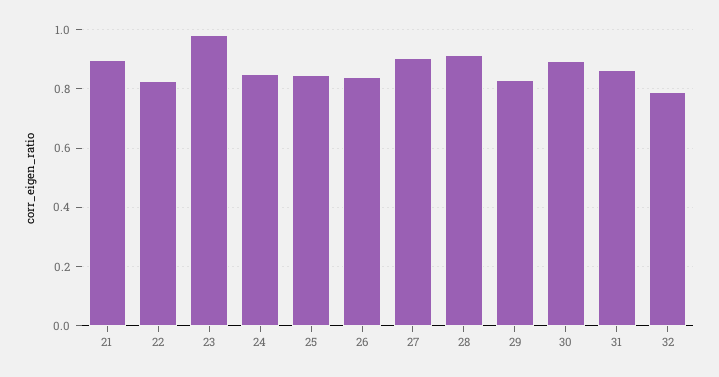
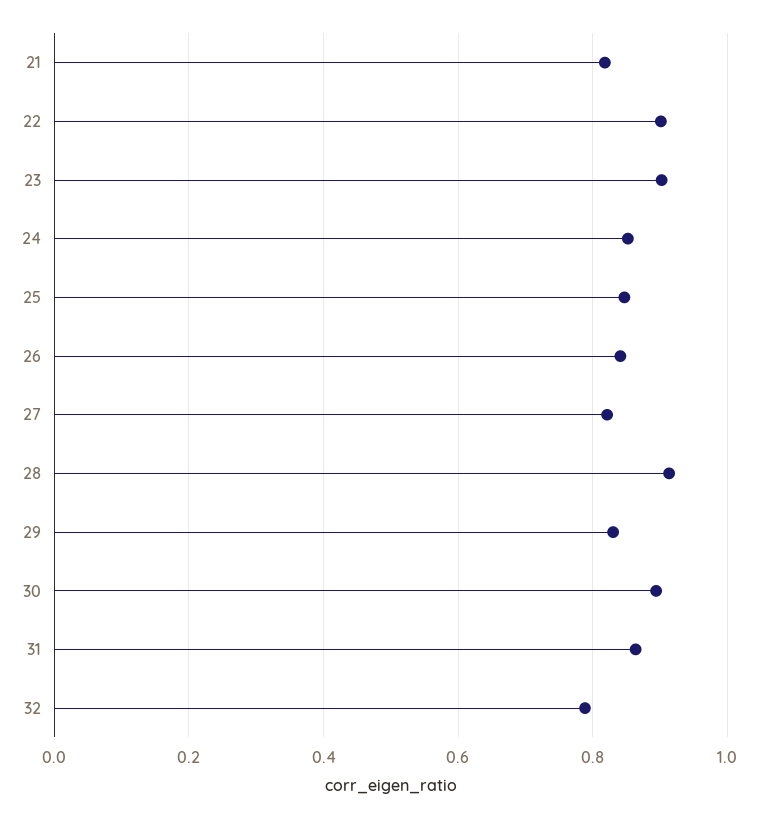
21: 0.9 -> 0.82
22: 0.825 -> 0.9
23: 0.975 -> 0.9
27: 0.9 -> 0.82

